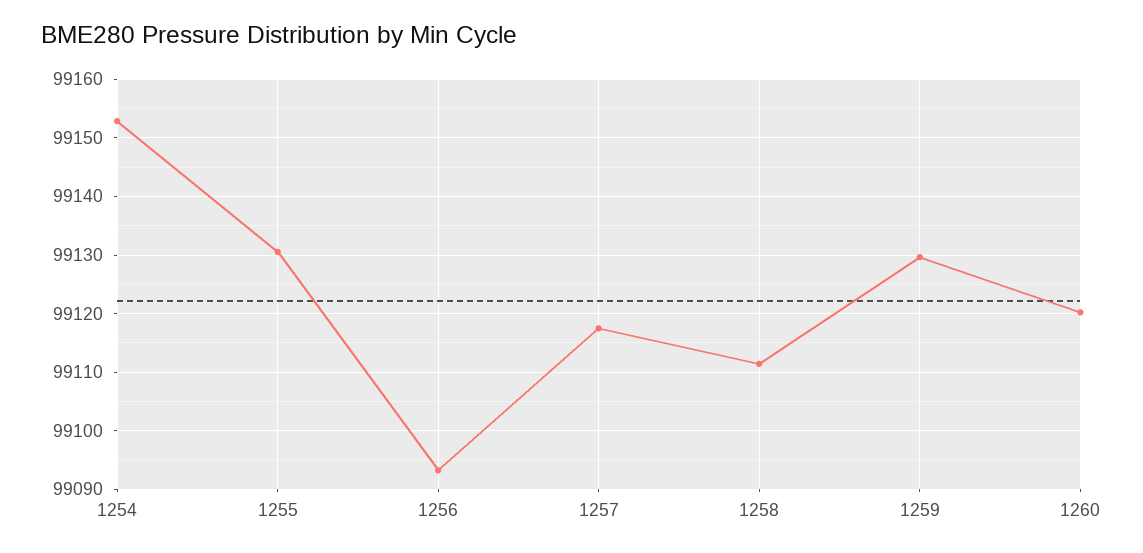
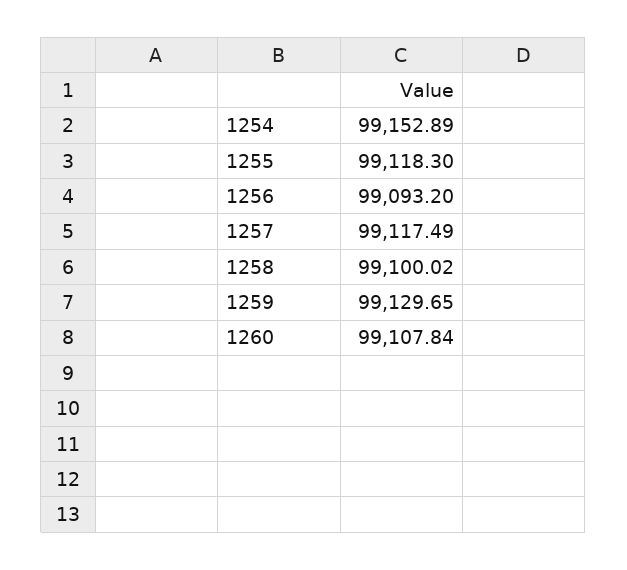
1255: 99130 -> 99118.3
1258: 99112 -> 99100.02
1260: 99120 -> 99107.84

